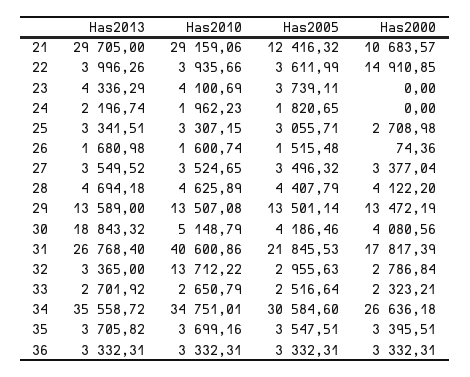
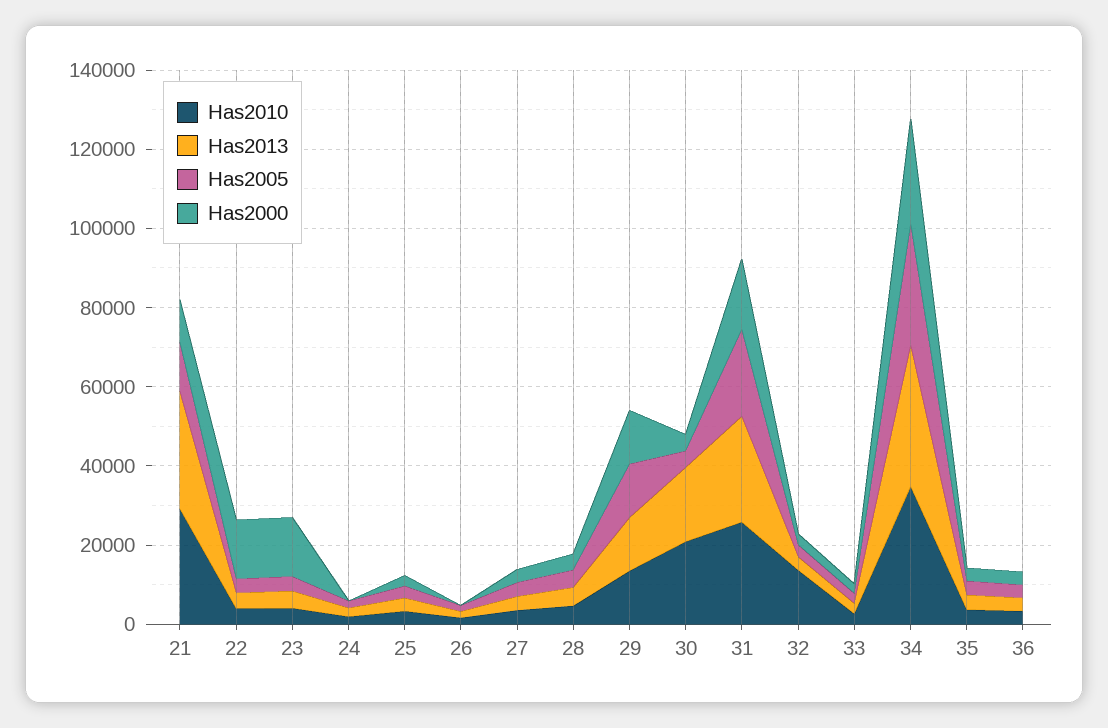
Has2000, 23: 0 -> 15000
Has2010, 30: 5148.79 -> 20000
Has2010, 31: 40600.86 -> 25000

